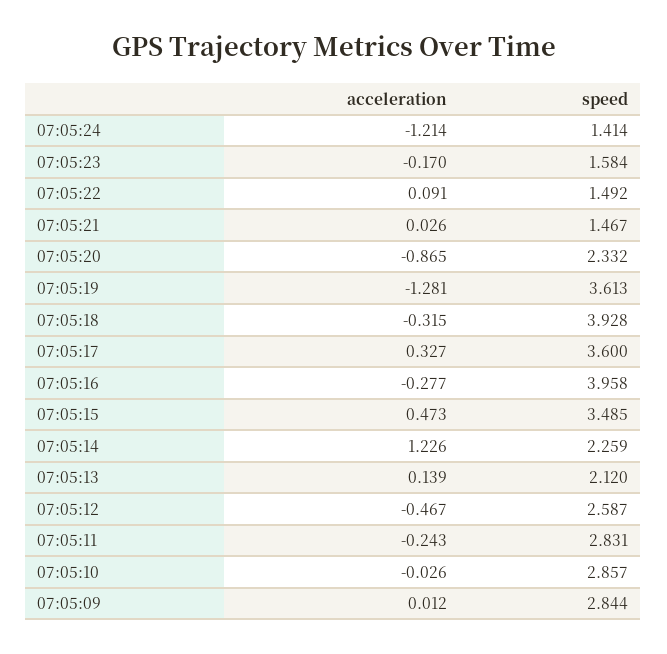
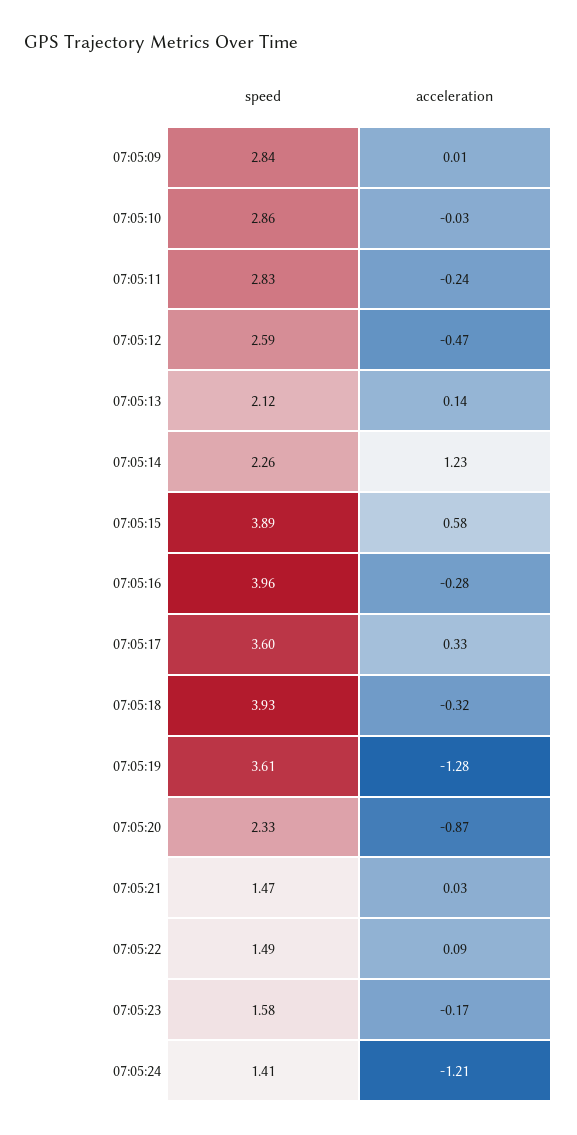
acceleration, 07:05:15: 0.473 -> 0.58
speed, 07:05:15: 3.485 -> 3.89

